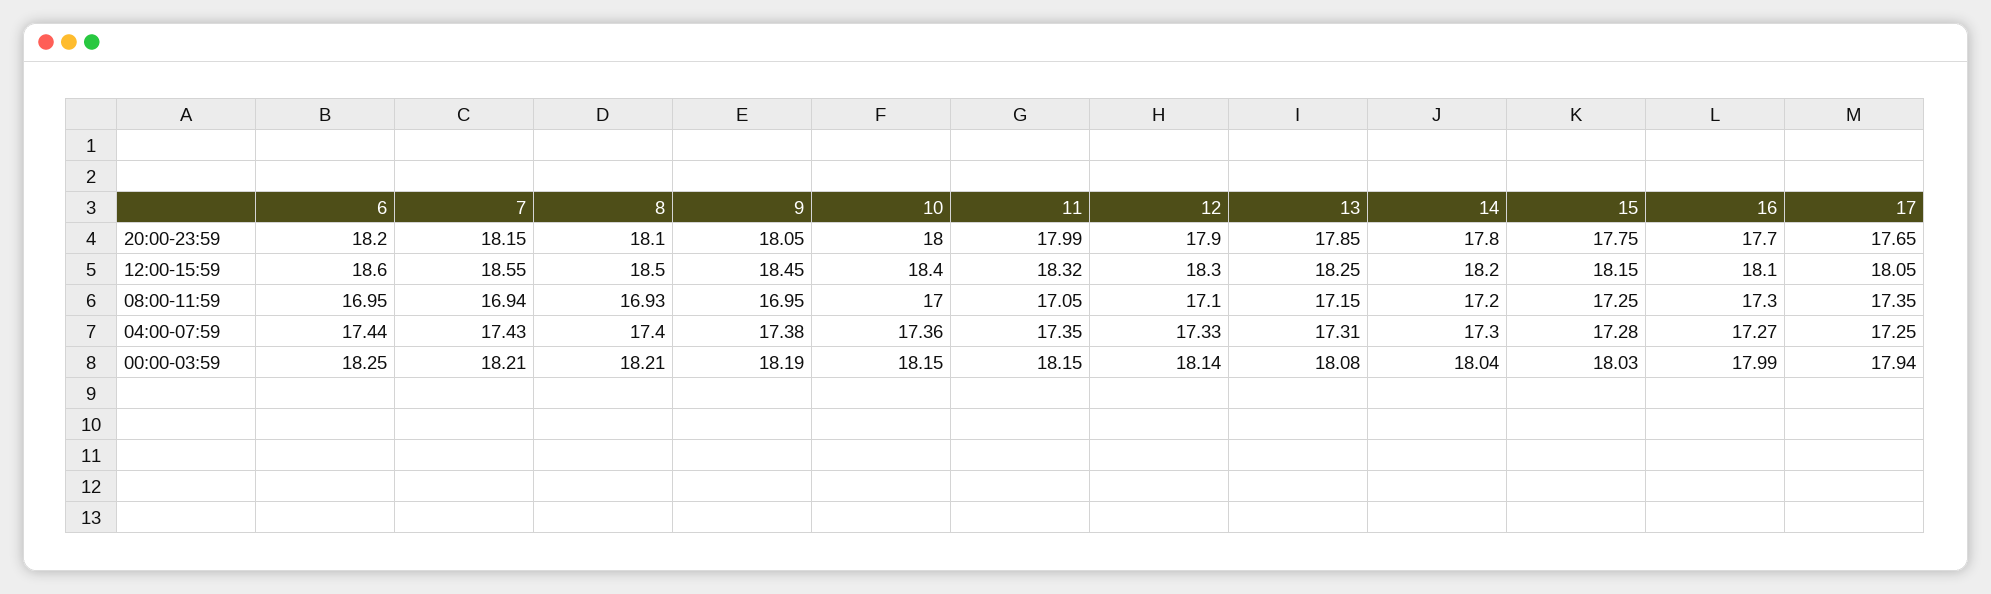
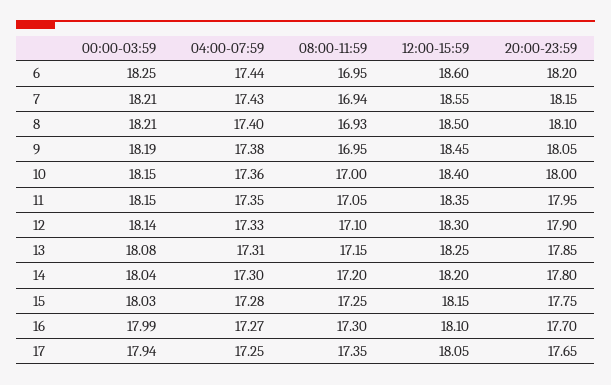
11, 20:00-23:59: 17.99 -> 17.95
11, 12:00-15:59: 18.32 -> 18.35

